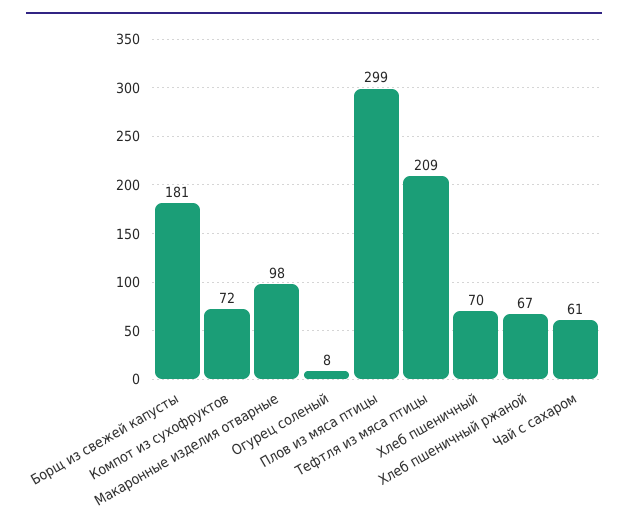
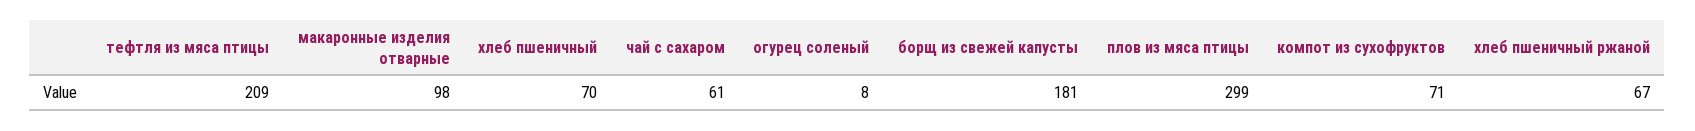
Компот из сухофруктов: 72 -> 71

